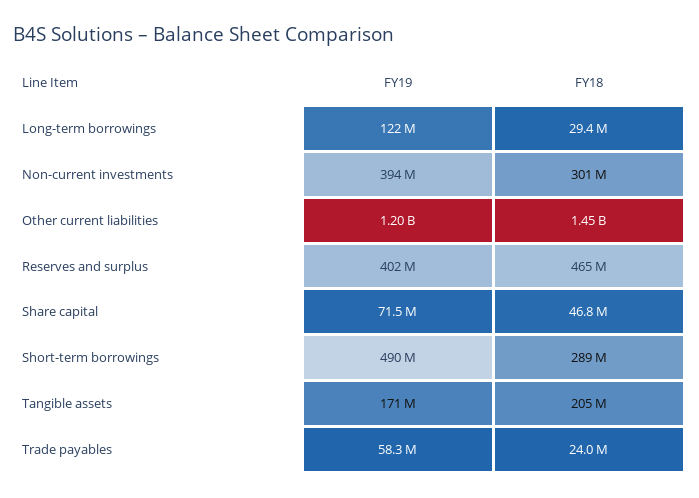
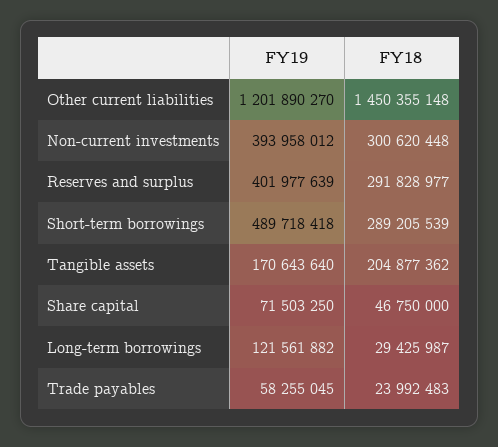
FY18, Reserves and surplus: 465000000 -> 291828977

